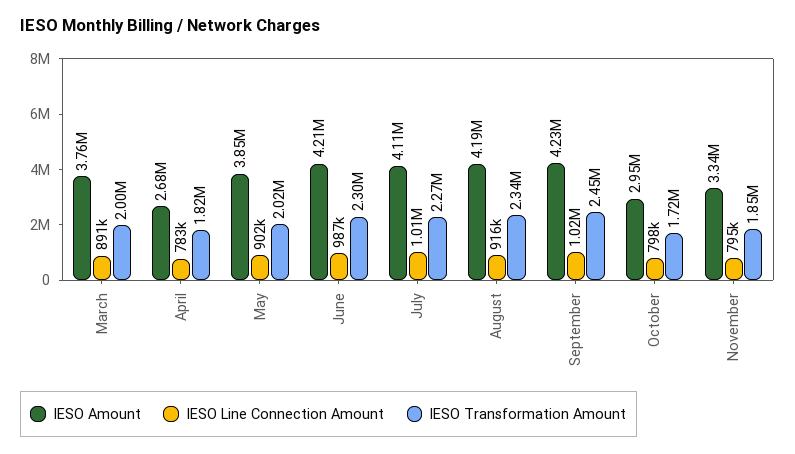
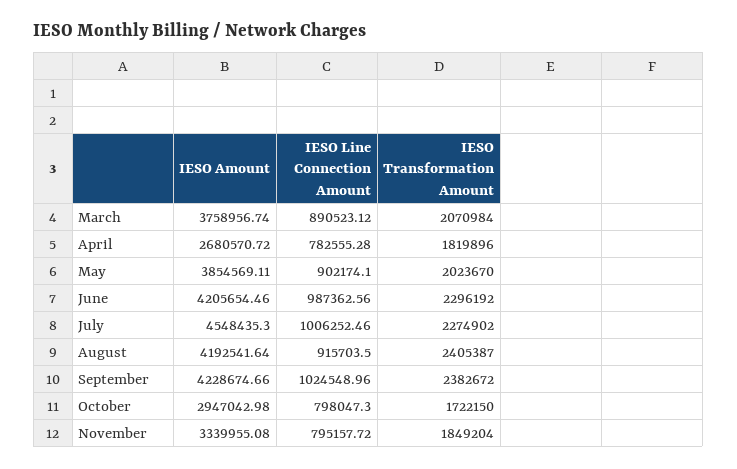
IESO Transformation Amount, March: 2000000 -> 2070984
IESO Amount, July: 4110000 -> 4548435.3
IESO Transformation Amount, August: 2340000 -> 2405387
IESO Transformation Amount, September: 2450000 -> 2382672

